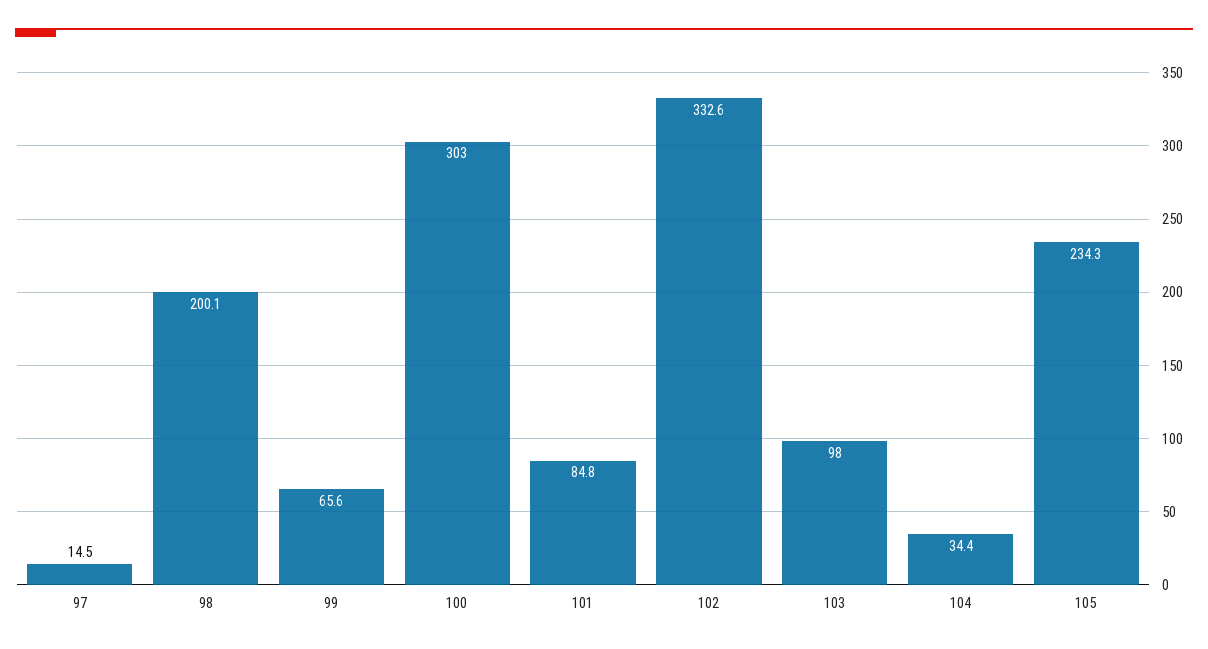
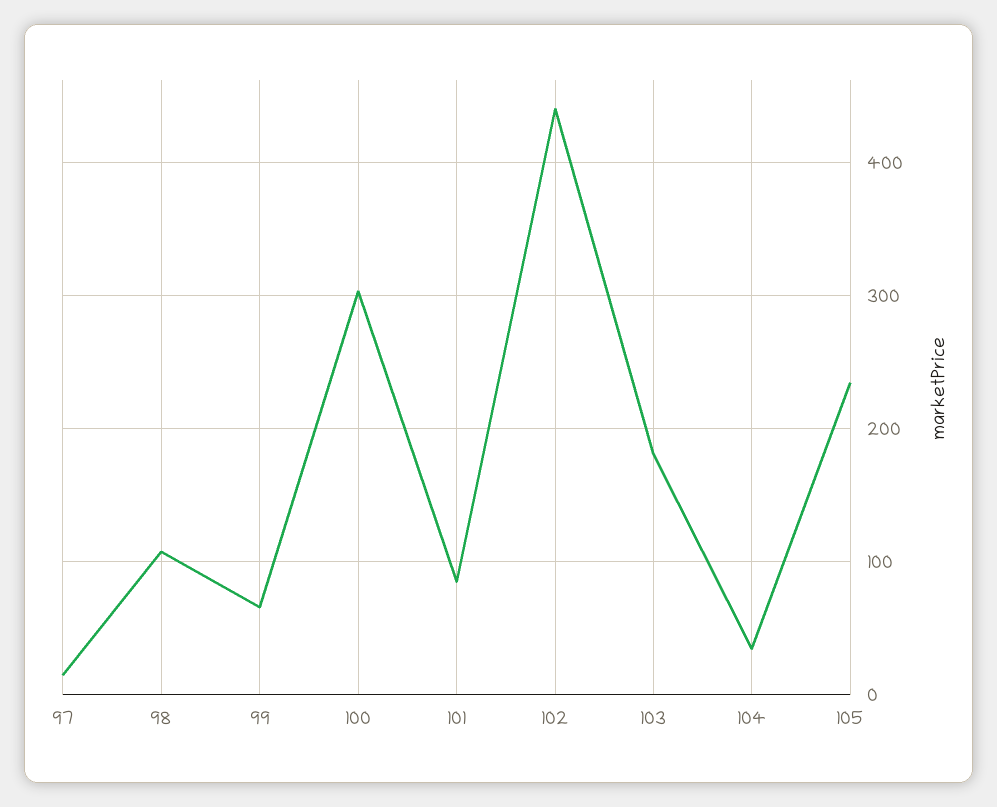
98: 200.1 -> 110
102: 332.6 -> 440
103: 98 -> 180

